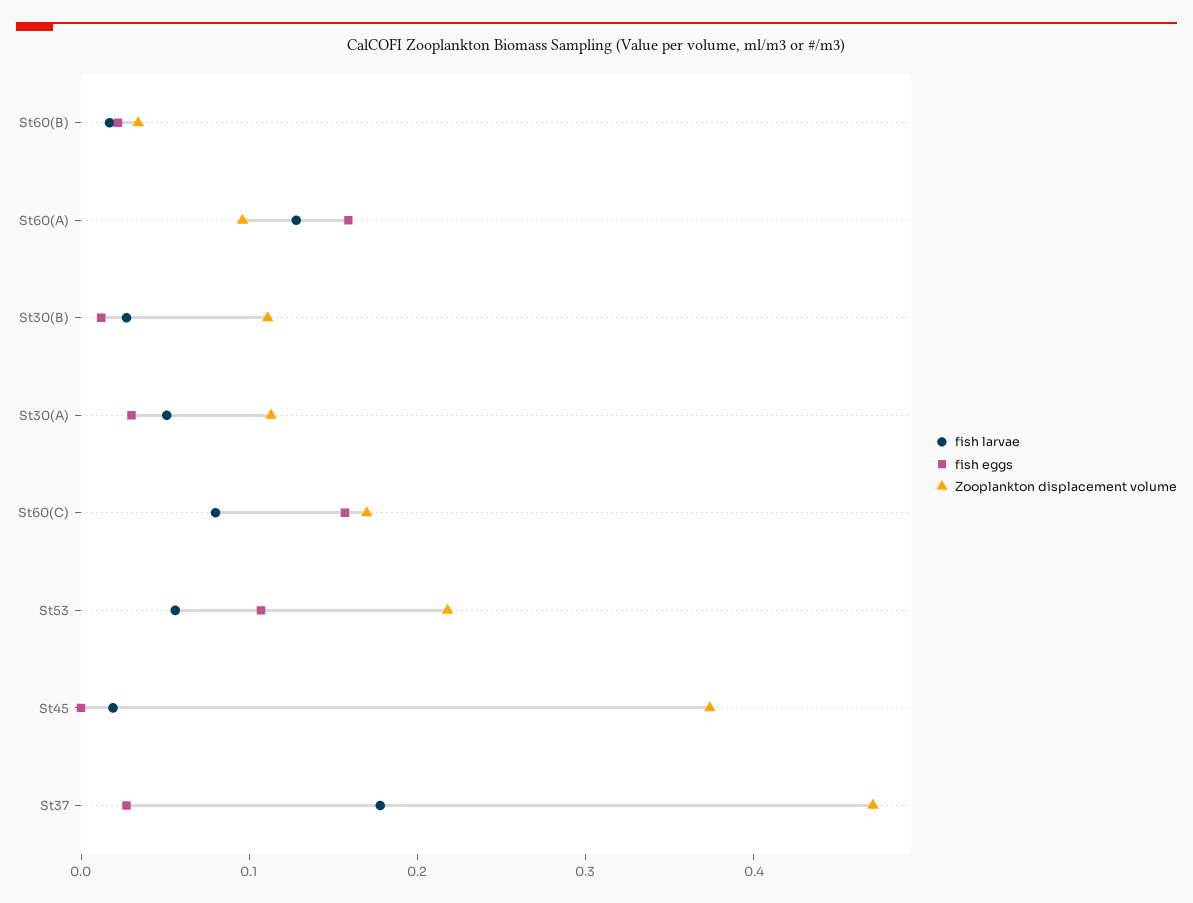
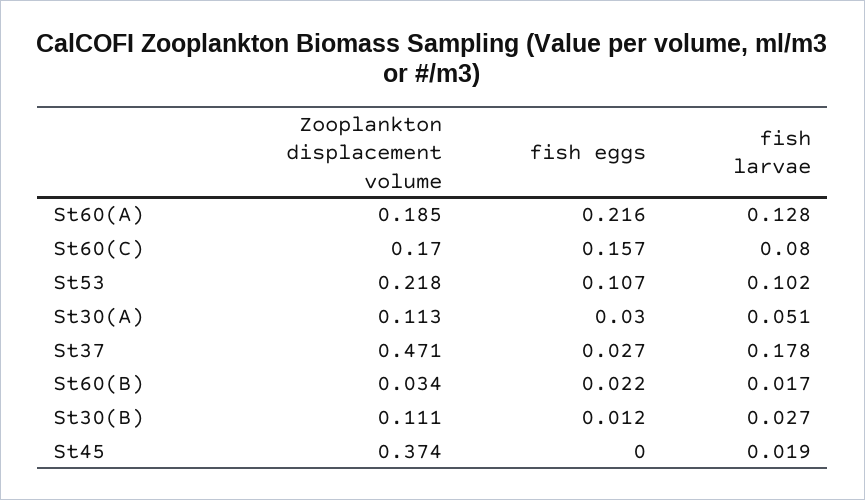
fish eggs, St60(A): 0.16 -> 0.216
Zooplankton displacement volume, St60(A): 0.1 -> 0.185
fish larvae, St53: 0.06 -> 0.102

